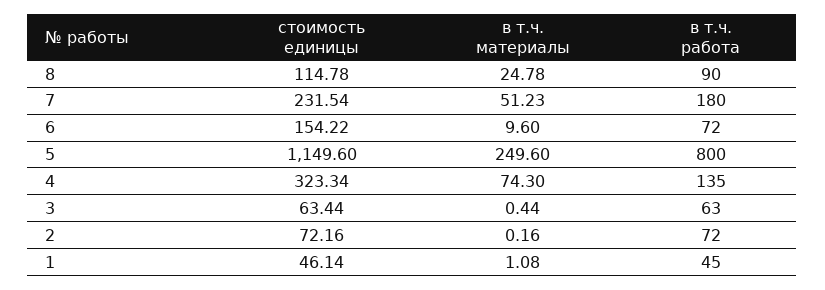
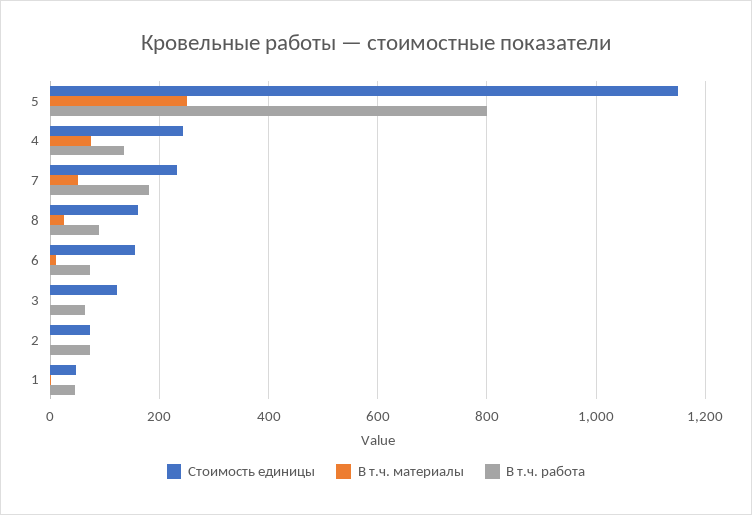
стоимость единицы, 8: 114.78 -> 160
стоимость единицы, 4: 323.34 -> 240
стоимость единицы, 3: 63.44 -> 120

